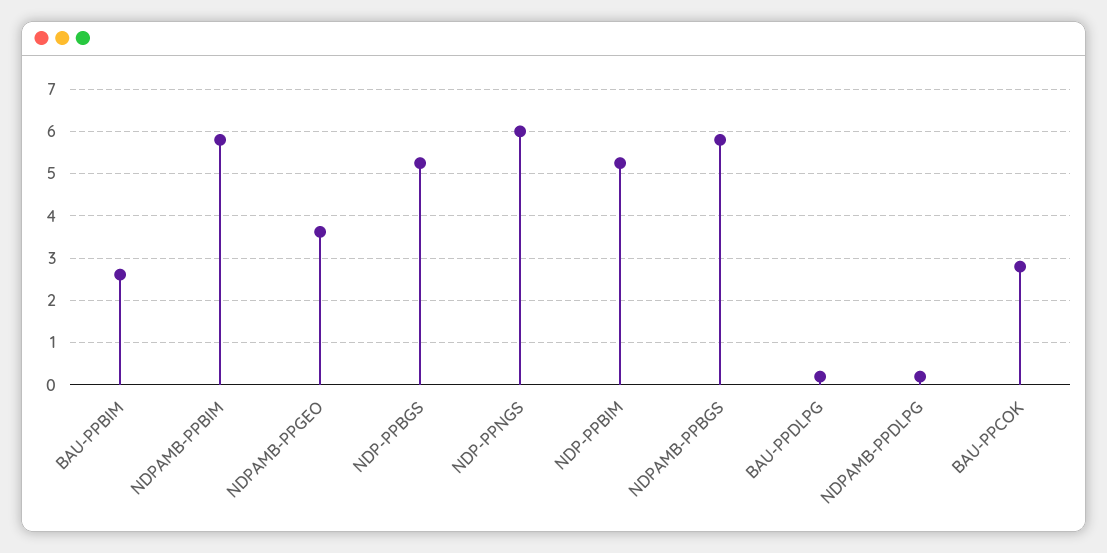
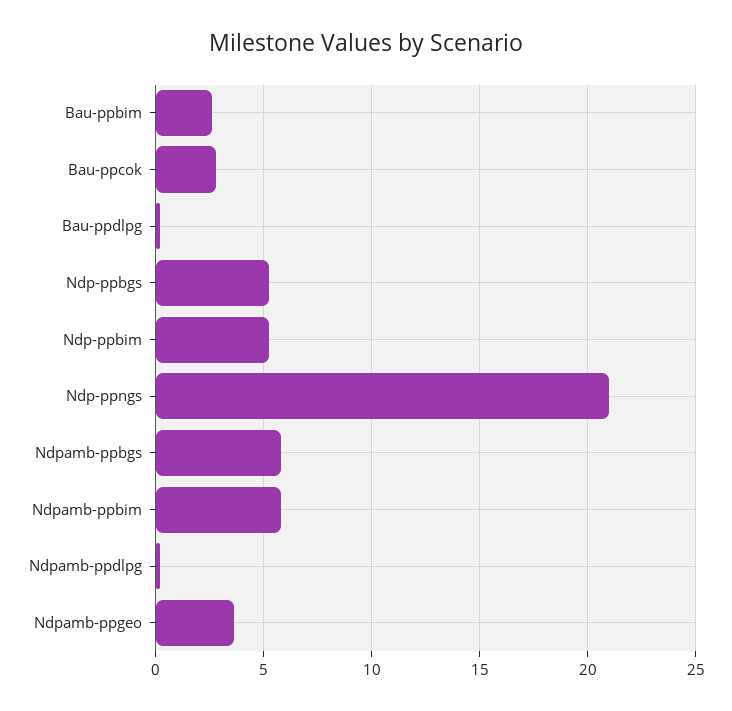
NDP-PPNGS: 6 -> 21

